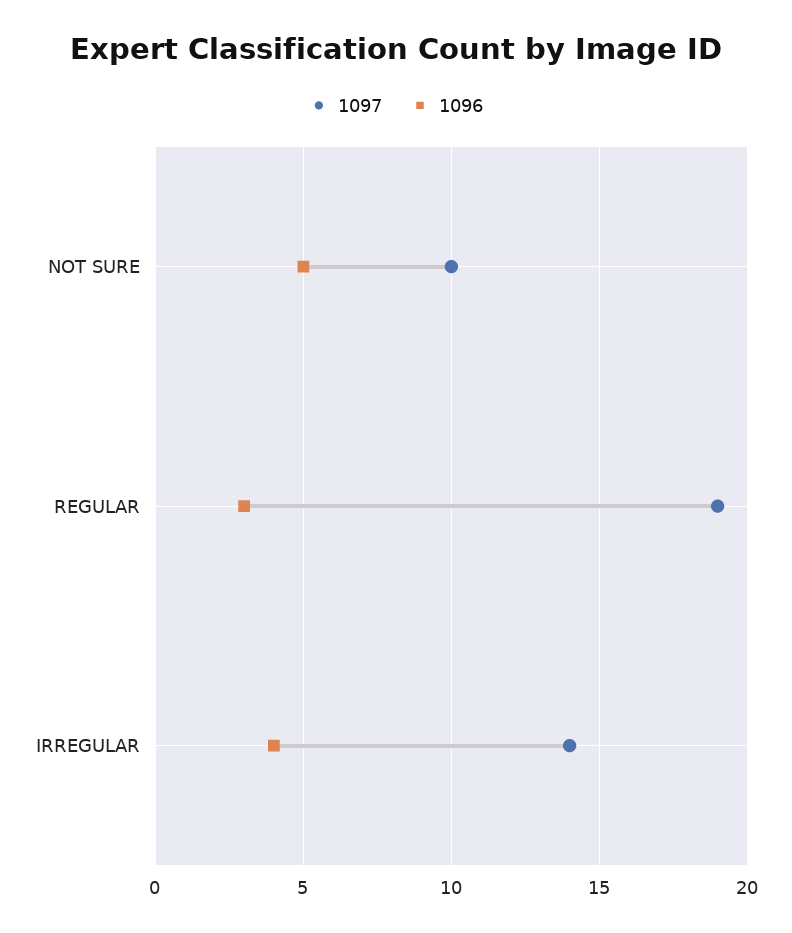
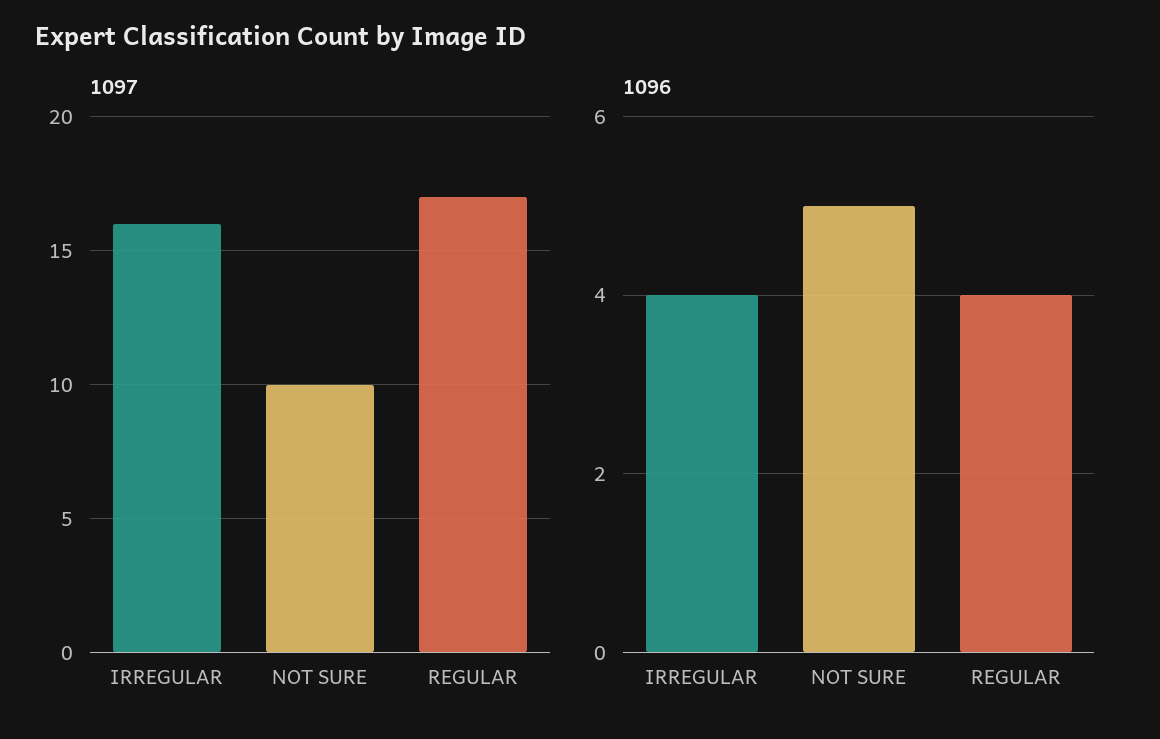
1097, REGULAR: 19 -> 17
1096, REGULAR: 3 -> 4
1097, IRREGULAR: 14 -> 16

